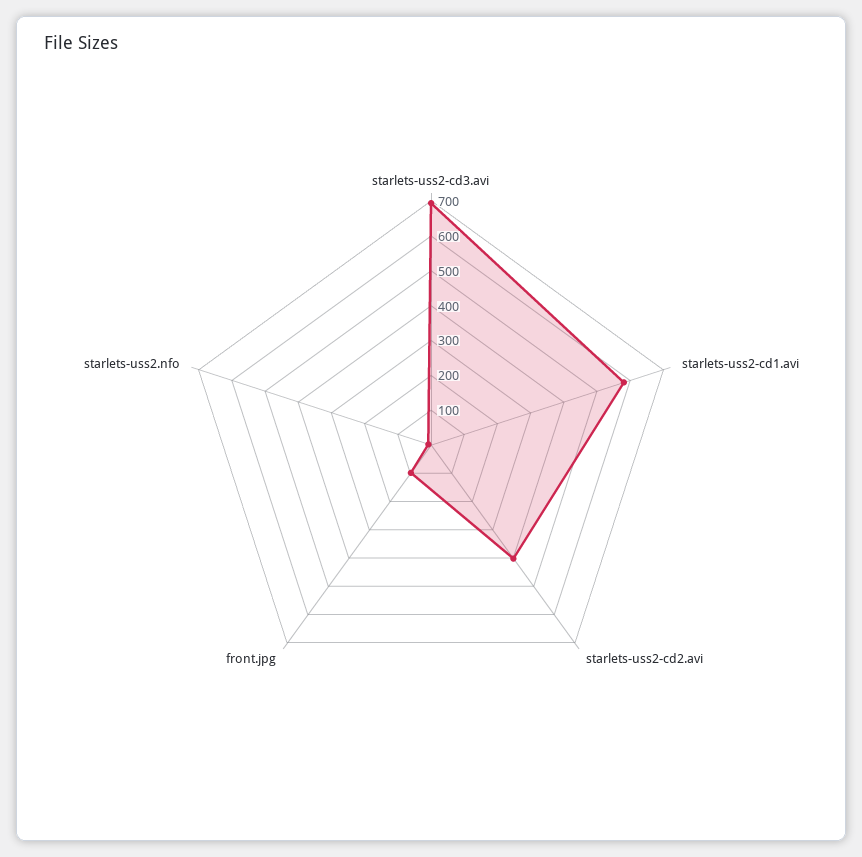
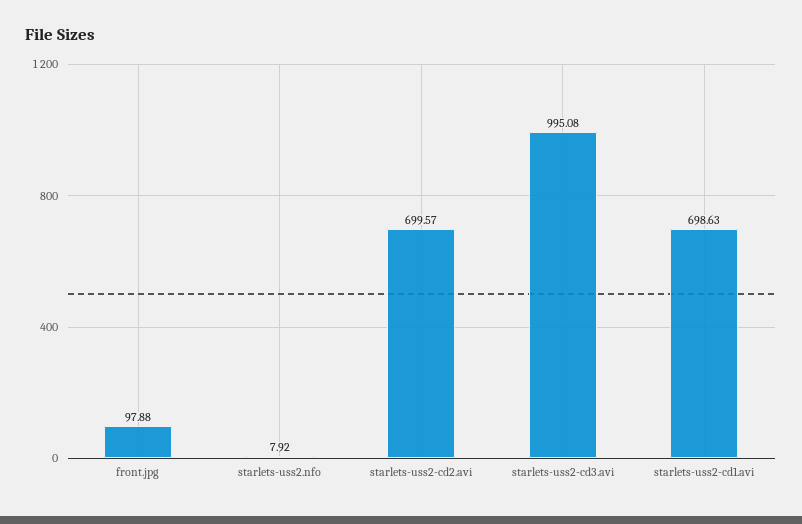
starlets-uss2-cd3.avi: 700 -> 995.08
starlets-uss2-cd1.avi: 575 -> 698.63
starlets-uss2-cd2.avi: 400 -> 699.57

